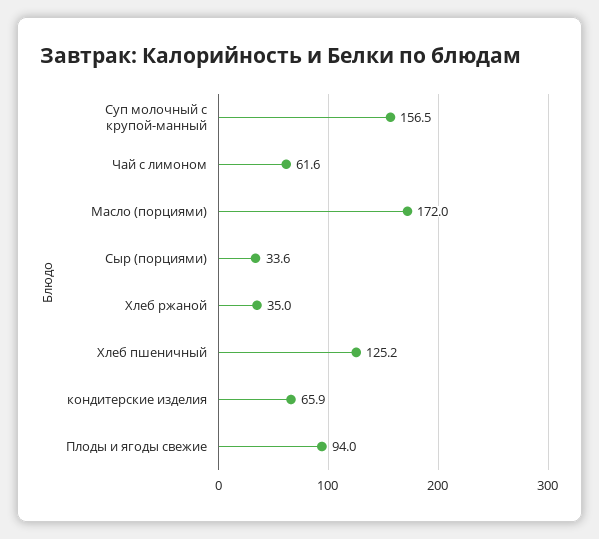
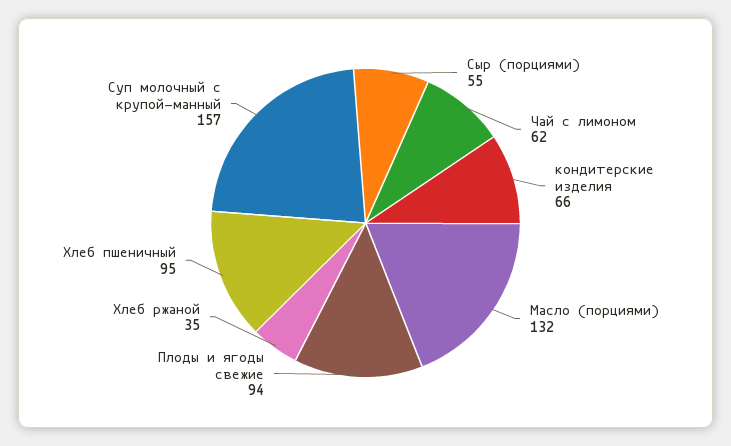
Масло (порциями): 172 -> 132
Сыр (порциями): 33.6 -> 55
Хлеб пшеничный: 125.2 -> 95

